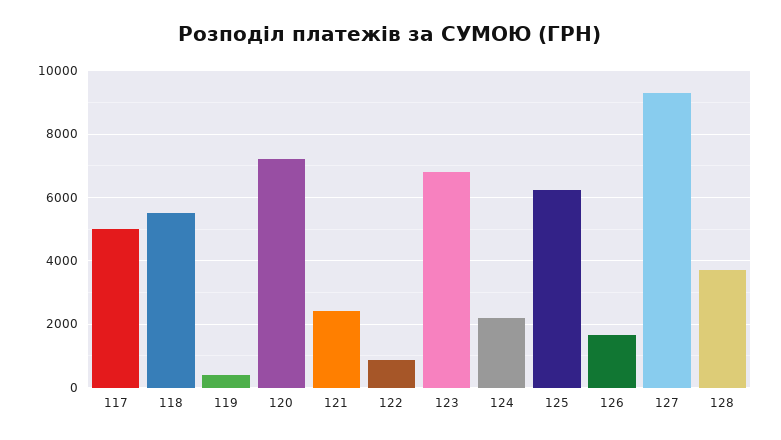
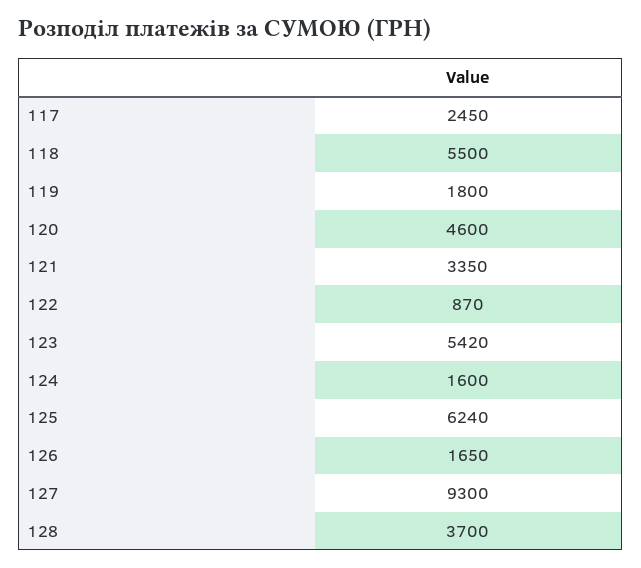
117: 5000 -> 2450
119: 400 -> 1800
120: 7200 -> 4600
121: 2400 -> 3350
123: 6800 -> 5420
124: 2200 -> 1600

